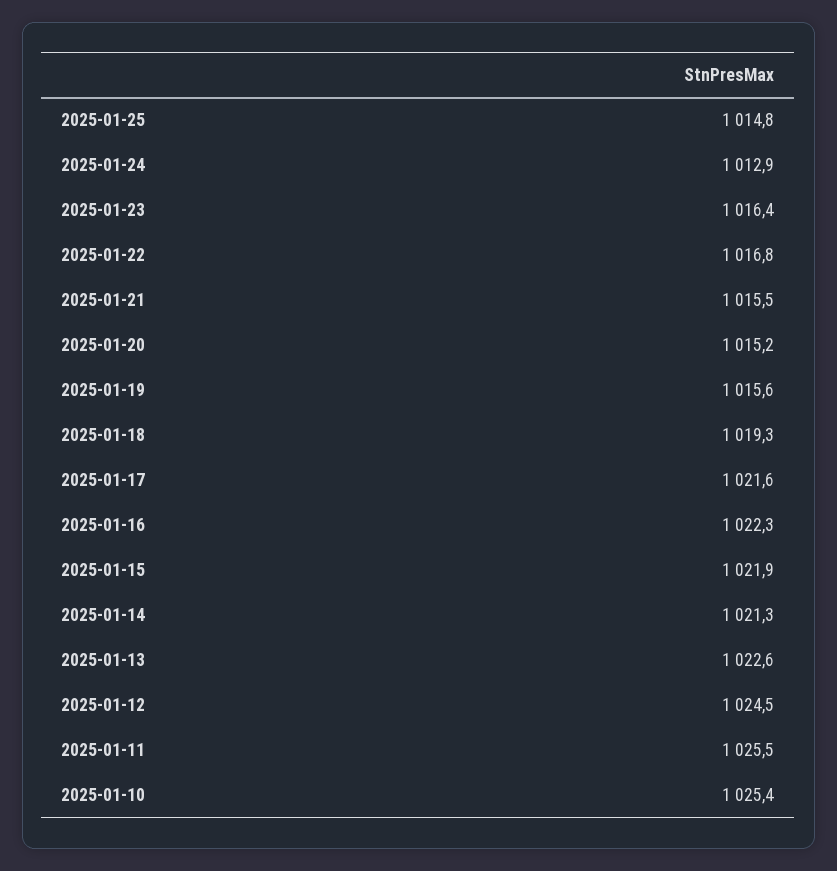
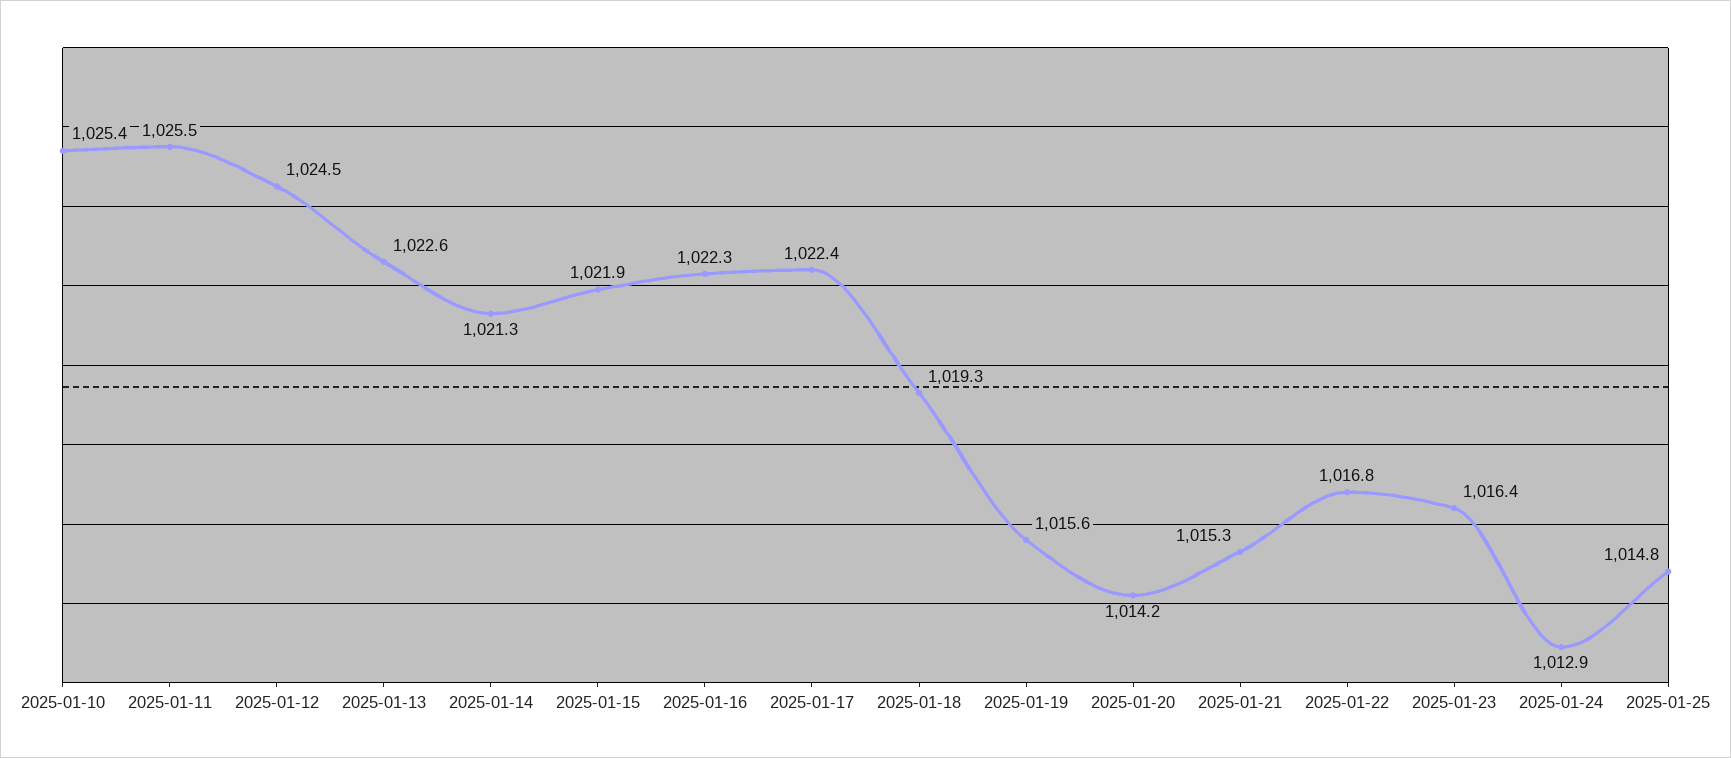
2025-01-21: 1015.5 -> 1015.3
2025-01-20: 1015.2 -> 1014.2
2025-01-17: 1021.6 -> 1022.4

